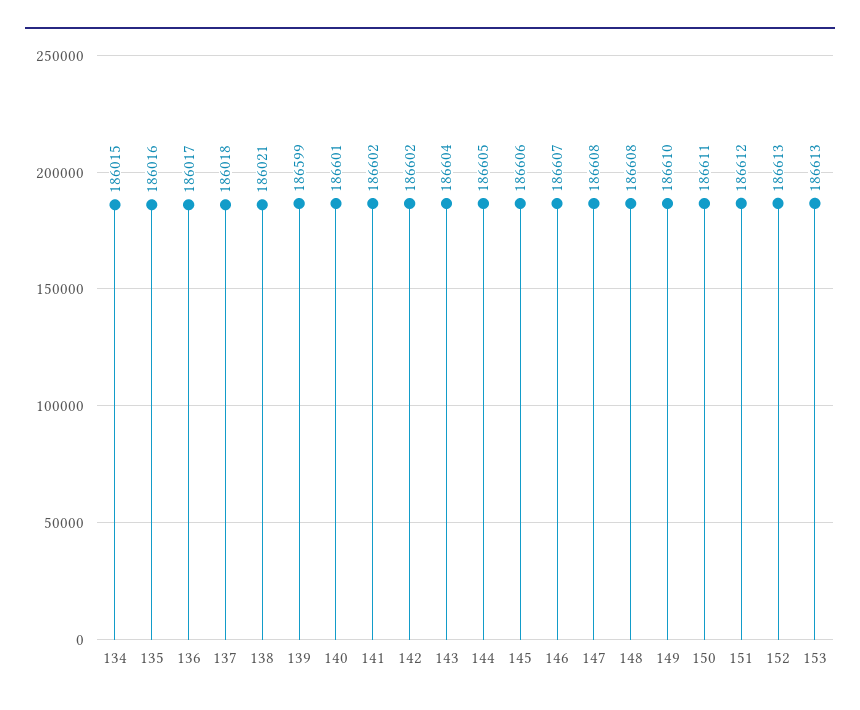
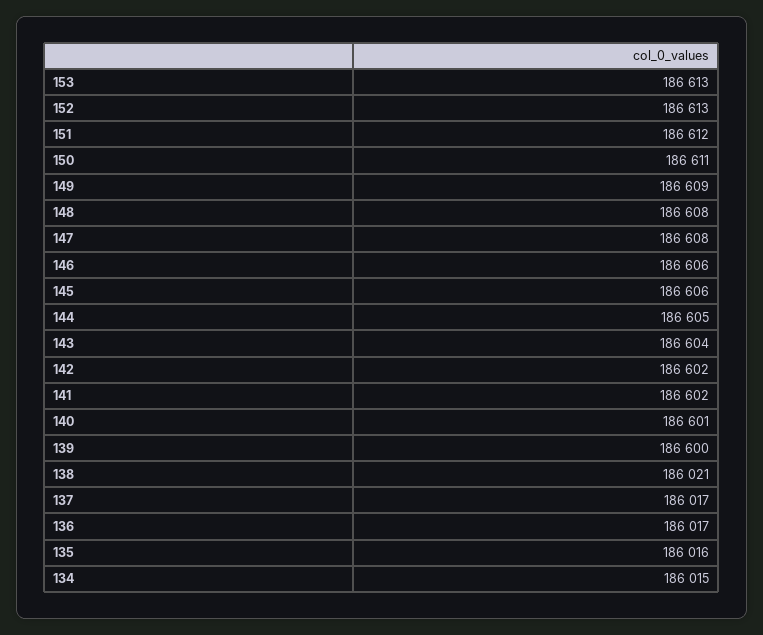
137: 186018 -> 186017
139: 186599 -> 186600
146: 186607 -> 186606
149: 186610 -> 186609

